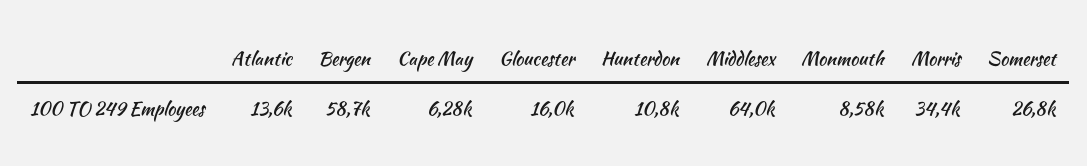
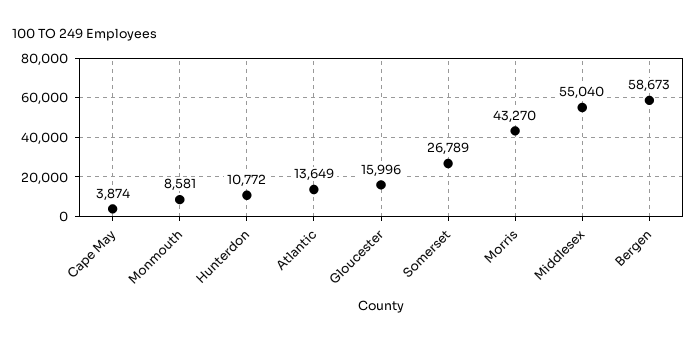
Cape May: 6280 -> 3874
Middlesex: 64000 -> 55040
Morris: 34400 -> 43270

